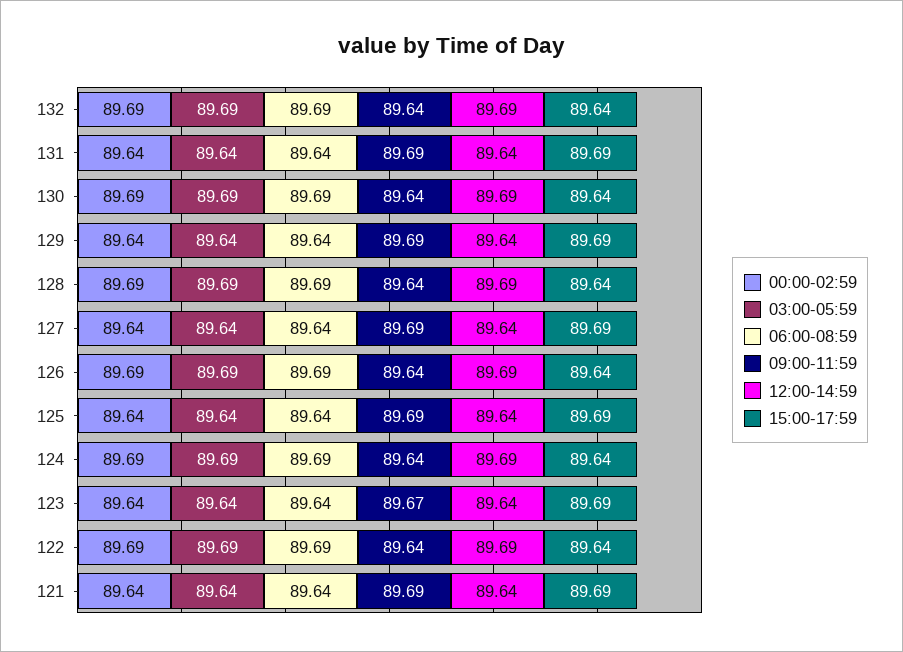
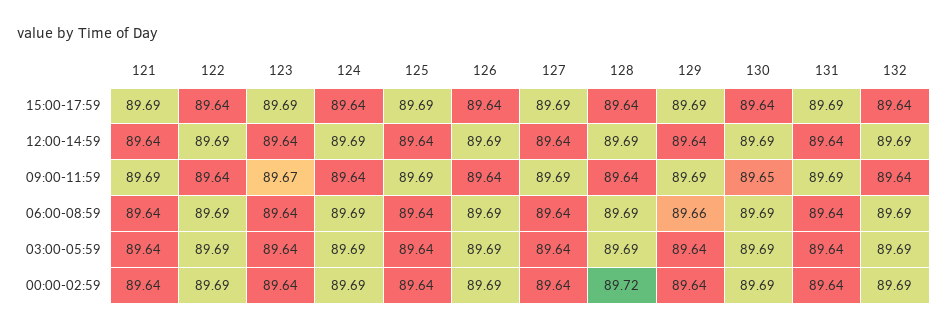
09:00-11:59, 130: 89.64 -> 89.65
06:00-08:59, 129: 89.64 -> 89.66
00:00-02:59, 128: 89.69 -> 89.72

